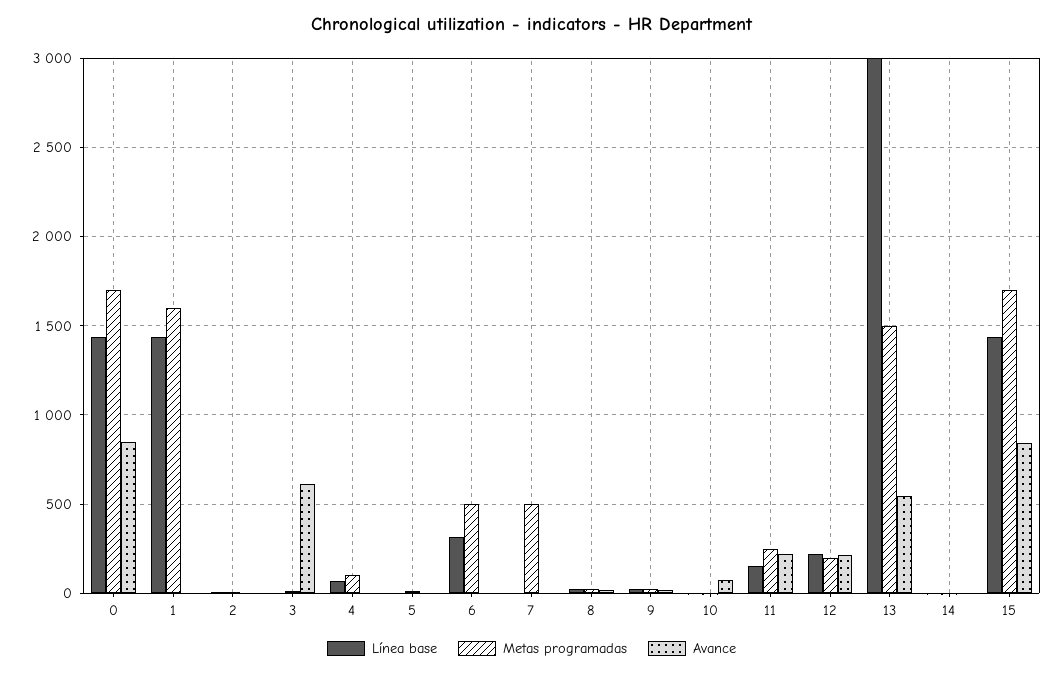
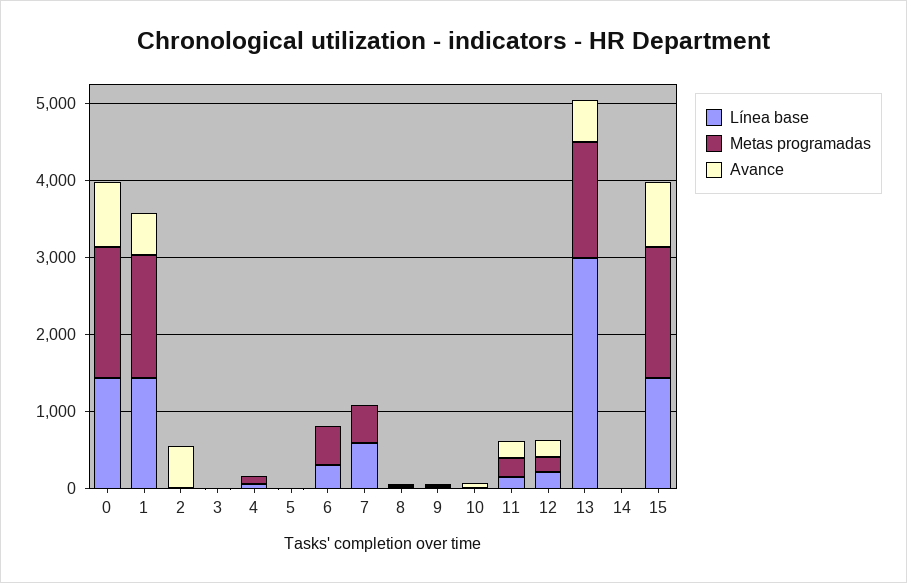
Avance, 1: 0 -> 600
Avance, 2: 0 -> 600
Avance, 3: 600 -> 0
Línea base, 7: 0 -> 600

